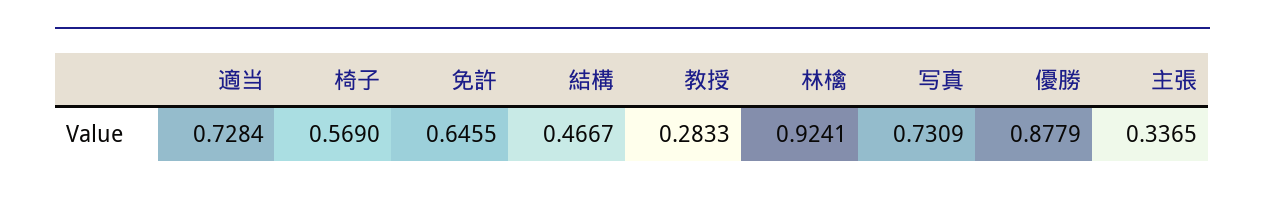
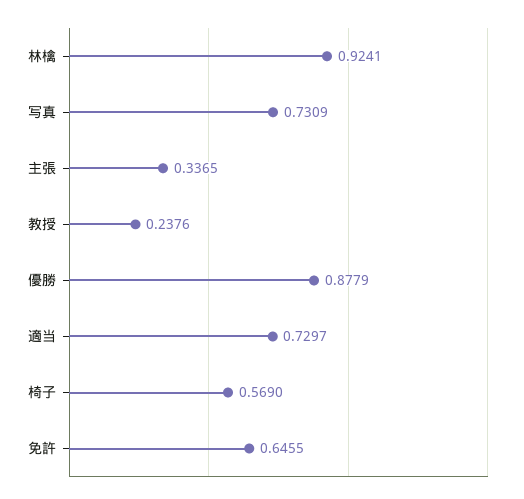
適当: 0.7284 -> 0.7297
結構: 0.4667 -> none
教授: 0.2833 -> 0.2376

